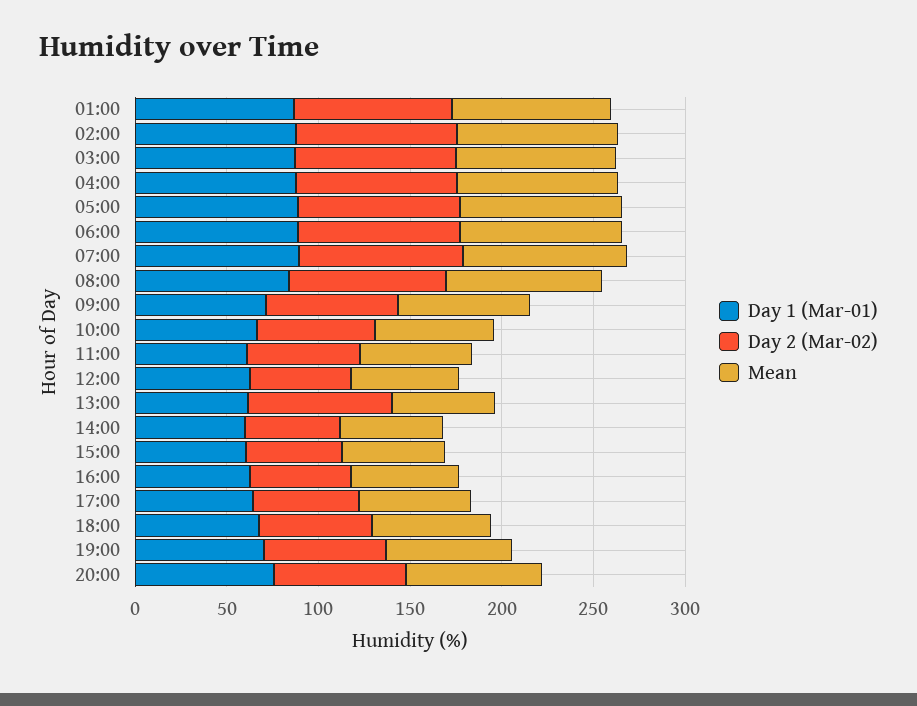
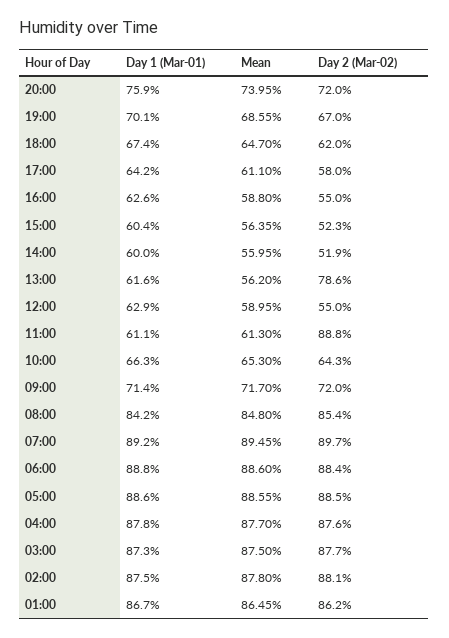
Day 2 (Mar-02), 11:00: 60 -> 88.8

